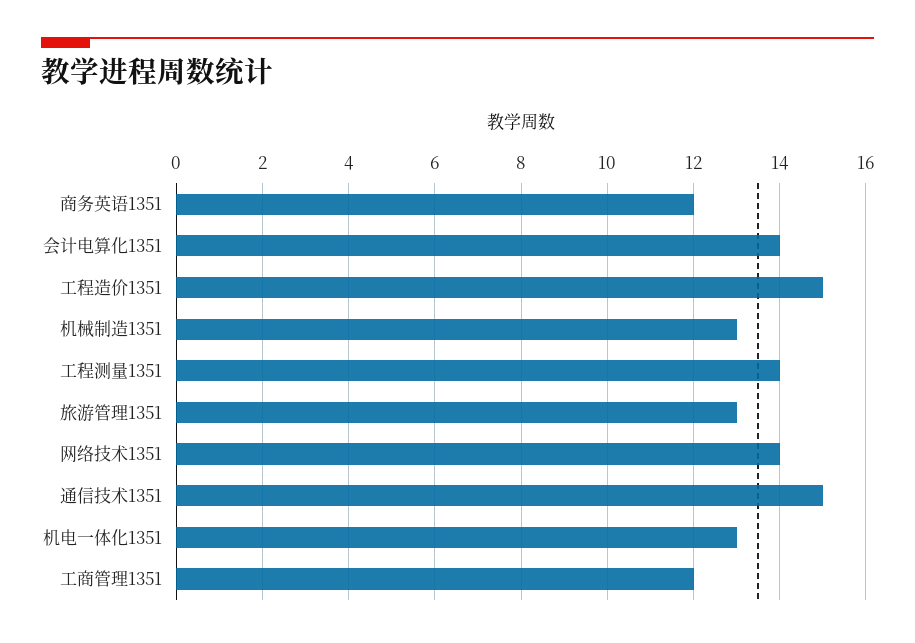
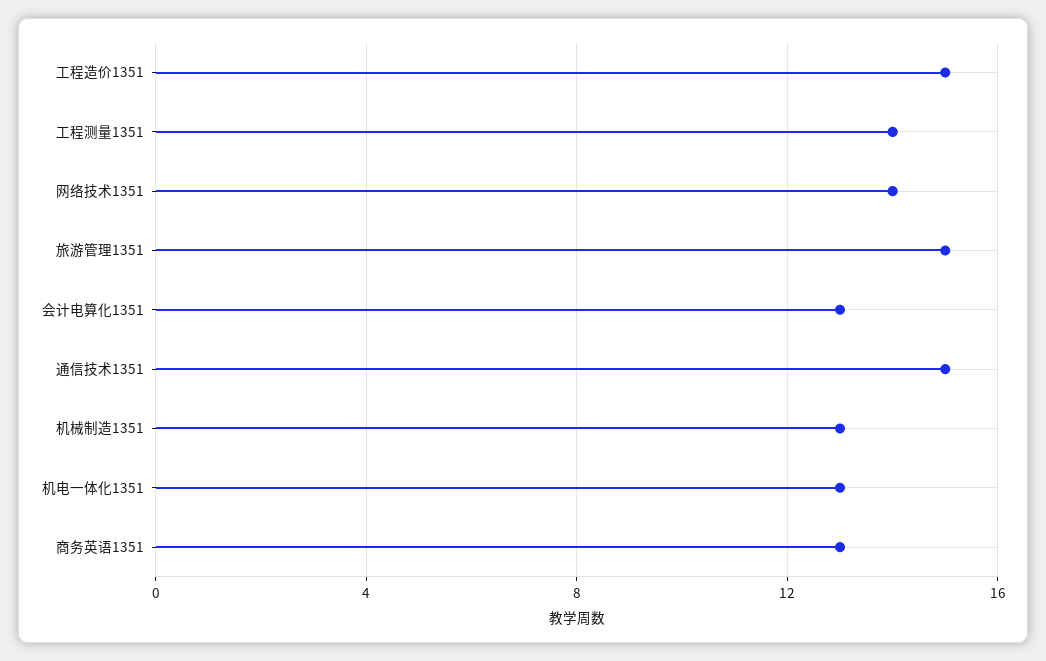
商务英语1351: 12 -> 13
会计电算化1351: 14 -> 13
旅游管理1351: 13 -> 15
工商管理1351: 12 -> none

